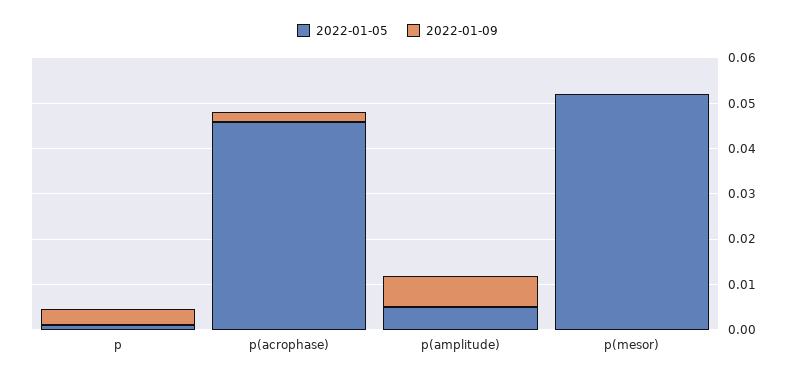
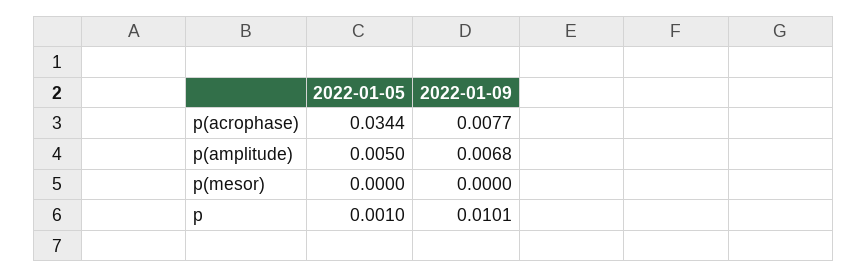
2022-01-09, p: 0.004 -> 0.0101
2022-01-05, p(acrophase): 0.046 -> 0.0344
2022-01-09, p(acrophase): 0.002 -> 0.0077
2022-01-05, p(mesor): 0.052 -> 0

